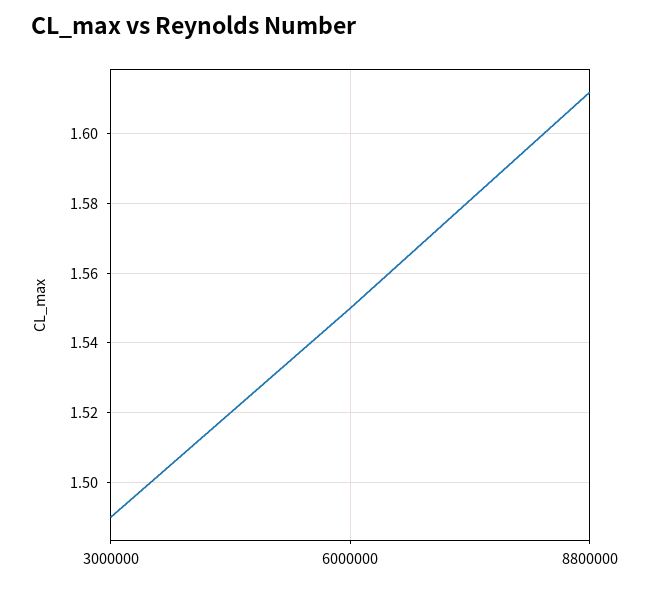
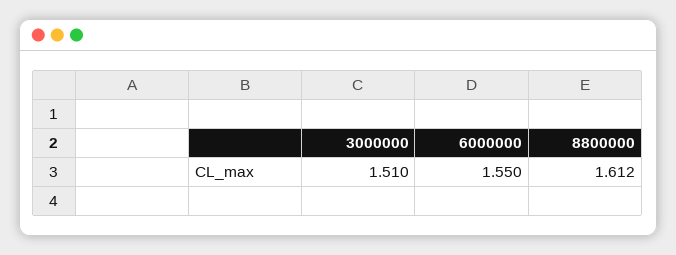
3000000: 1.49 -> 1.51

